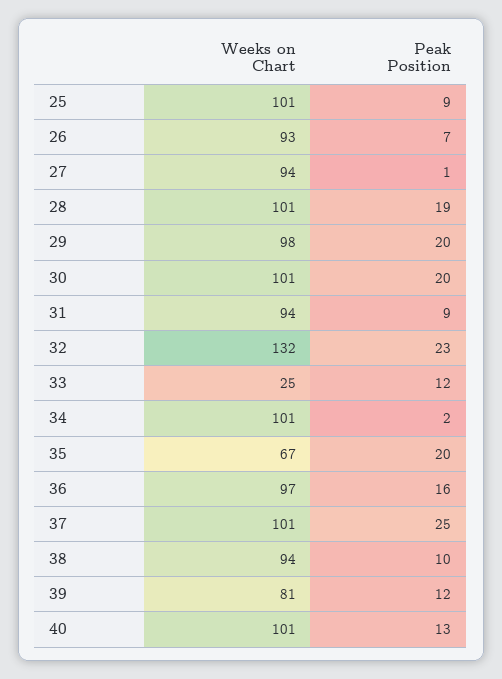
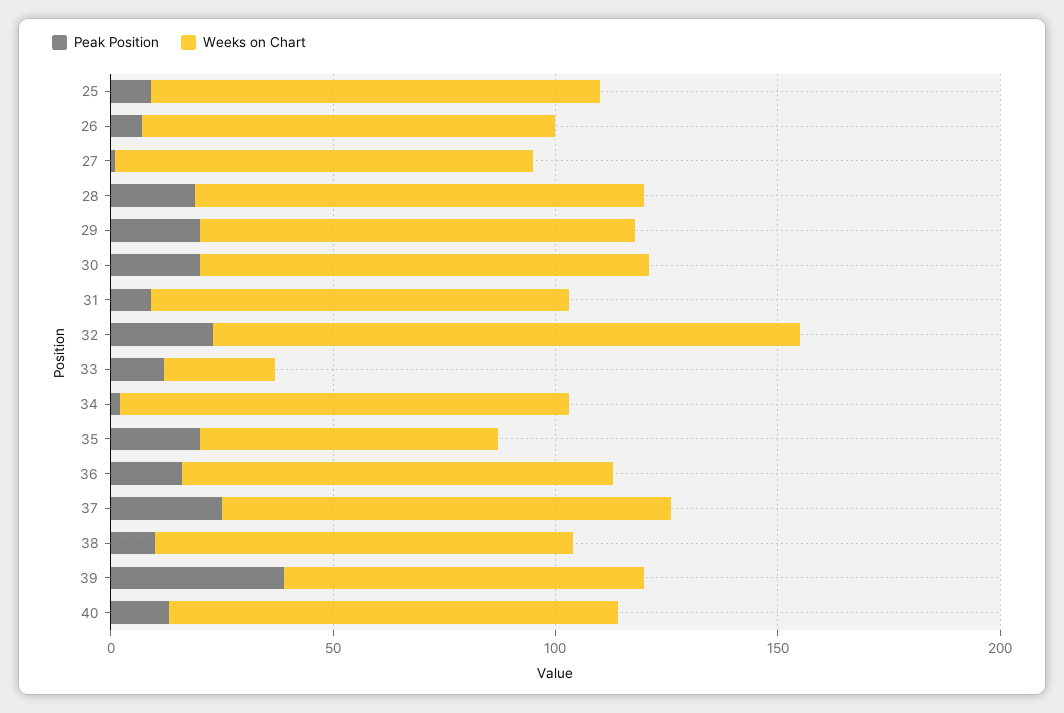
Peak Position, 39: 12 -> 40

